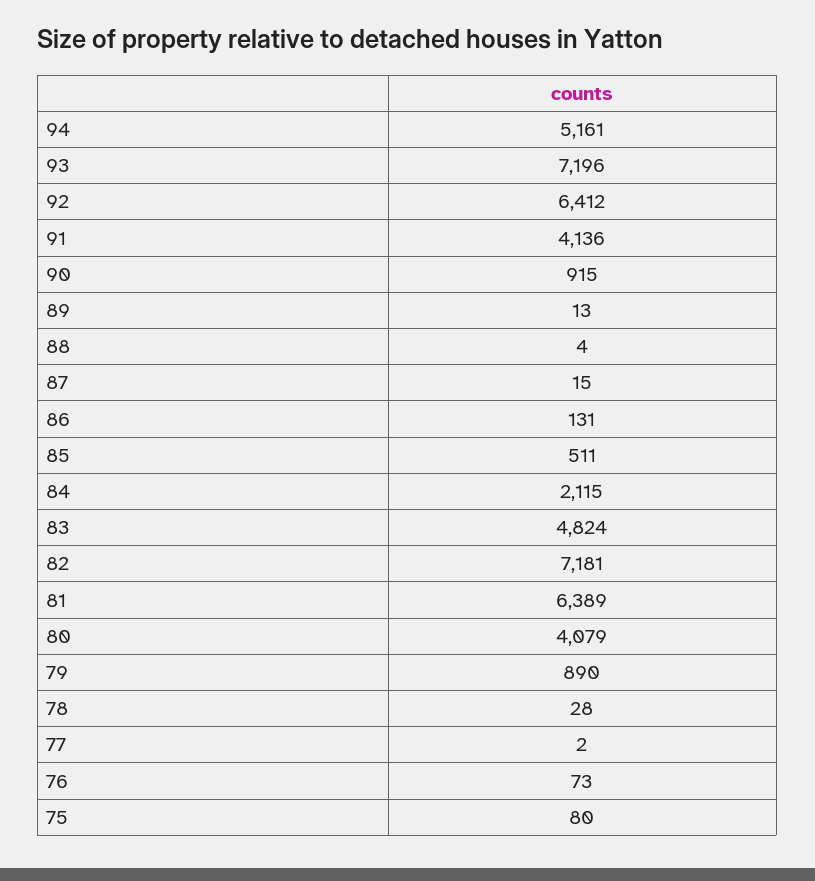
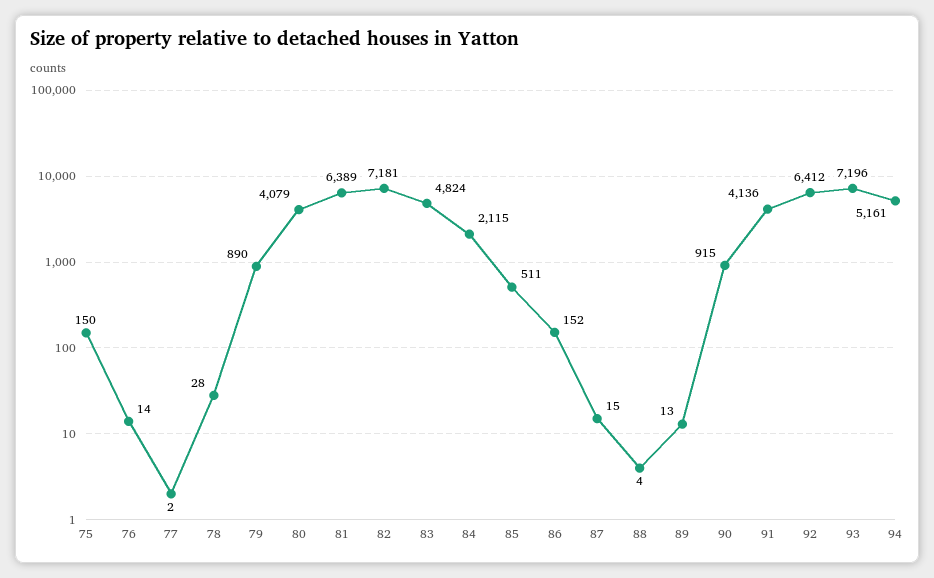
86: 131 -> 152
76: 73 -> 14
75: 80 -> 150

